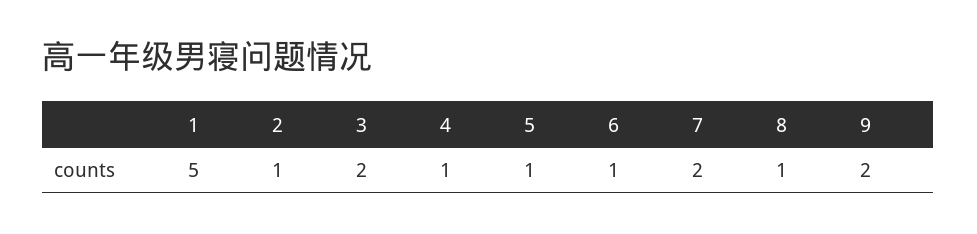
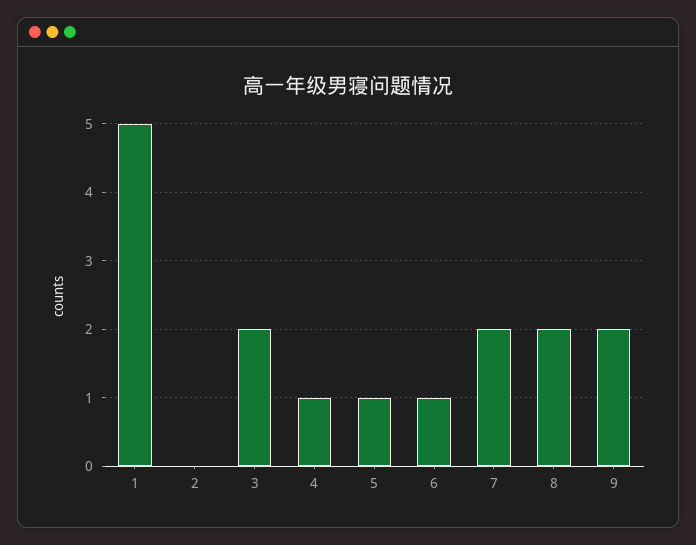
2: 1 -> 0
8: 1 -> 2

